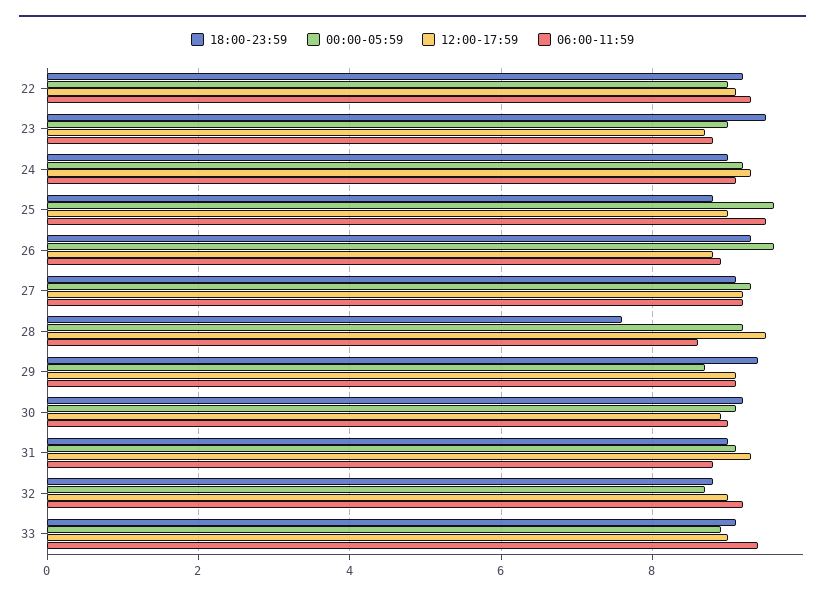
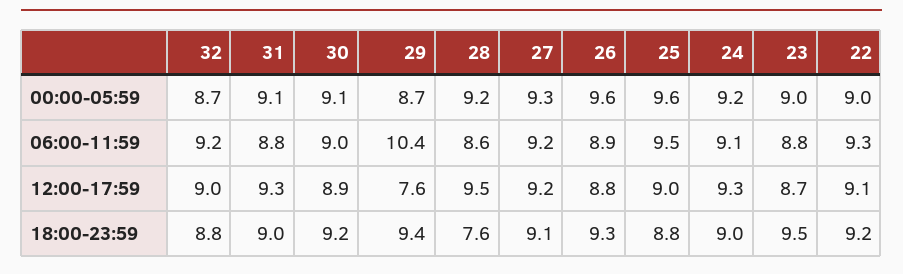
12:00-17:59, 29: 9 -> 7.6
06:00-11:59, 29: 9 -> 10.4
18:00-23:59, 33: 9 -> none
00:00-05:59, 33: 9 -> none
12:00-17:59, 33: 9 -> none
06:00-11:59, 33: 9.5 -> none

